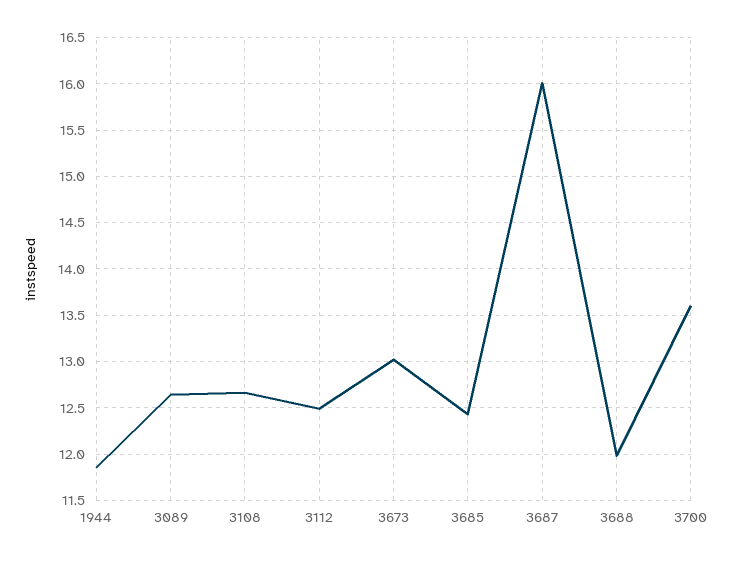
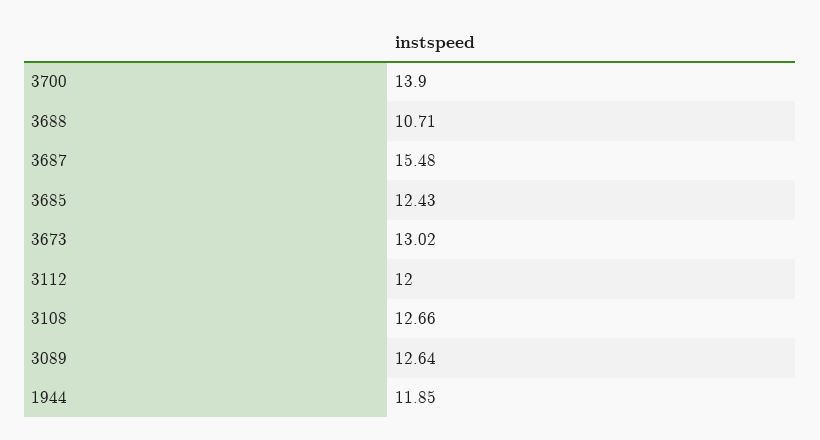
3112: 12.5 -> 12
3687: 16 -> 15.48
3688: 12 -> 10.71
3700: 13.6 -> 13.9

